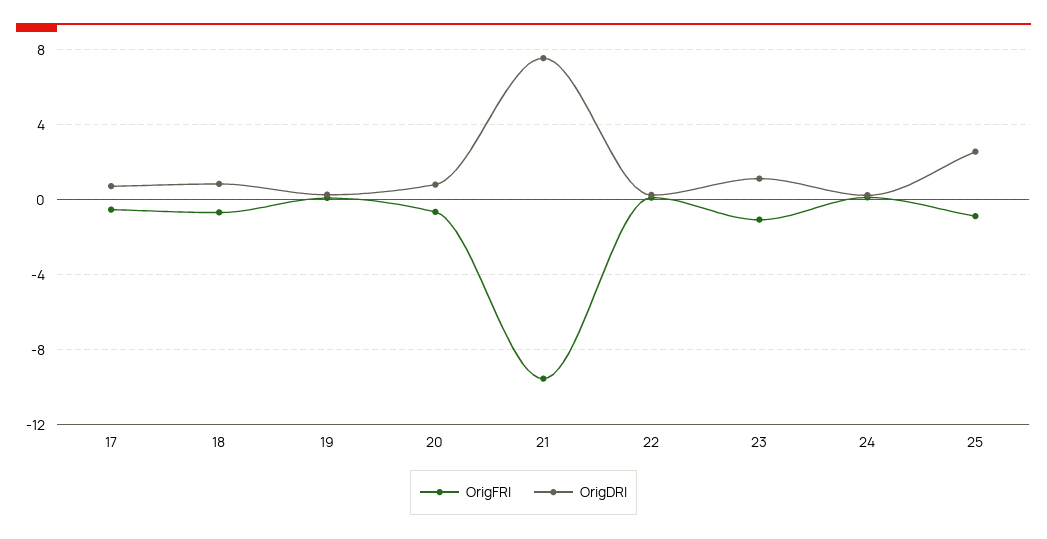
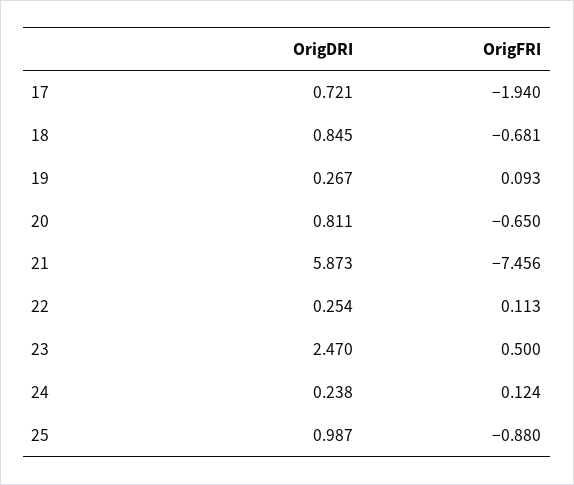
OrigFRI, 17: -0.5 -> -1.94
OrigFRI, 21: -9.5 -> -7.456
OrigDRI, 21: 7.5 -> 5.873
OrigFRI, 23: -1 -> 0.5
OrigDRI, 23: 1 -> 2.47
OrigDRI, 25: 2.5 -> 0.987

